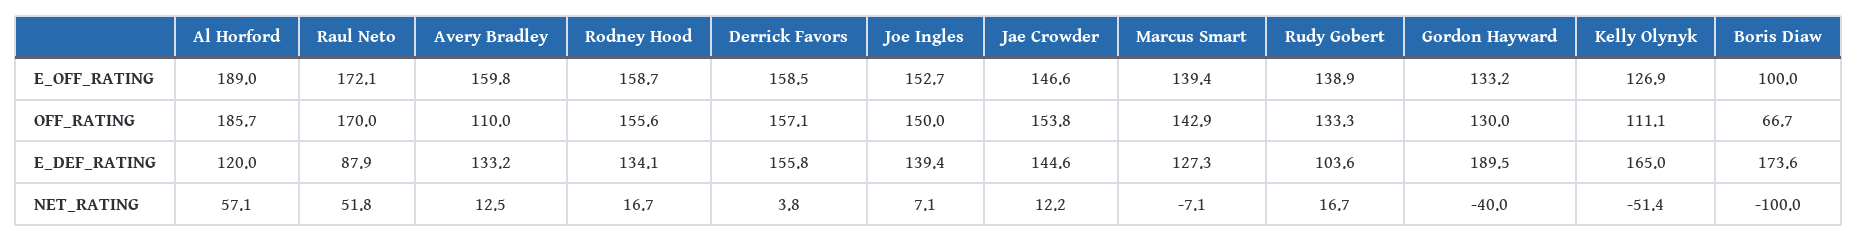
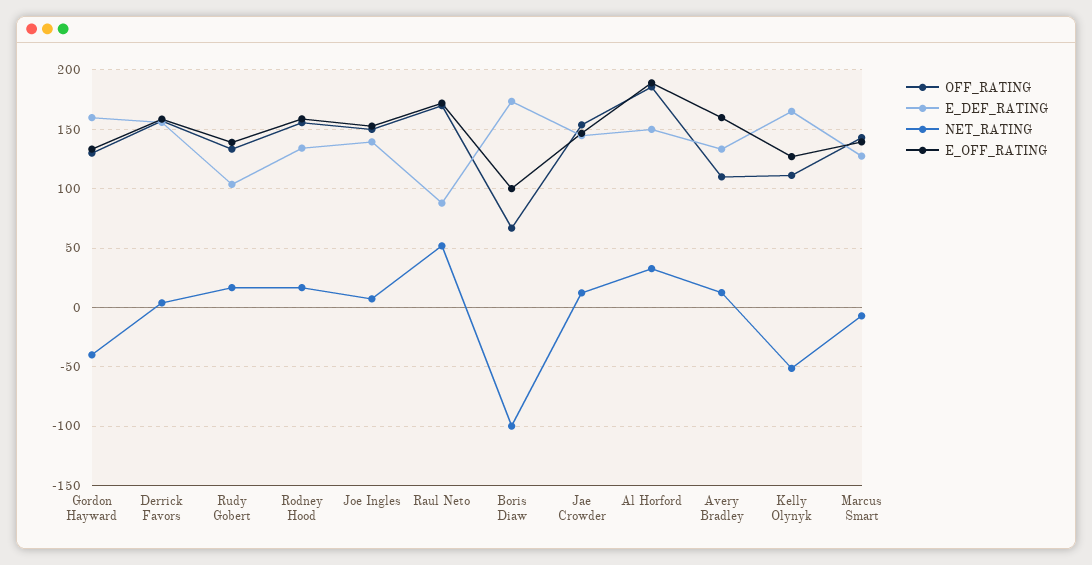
E_DEF_RATING, Al Horford: 120 -> 150
E_DEF_RATING, Gordon Hayward: 189.5 -> 160
NET_RATING, Al Horford: 57.1 -> 30

